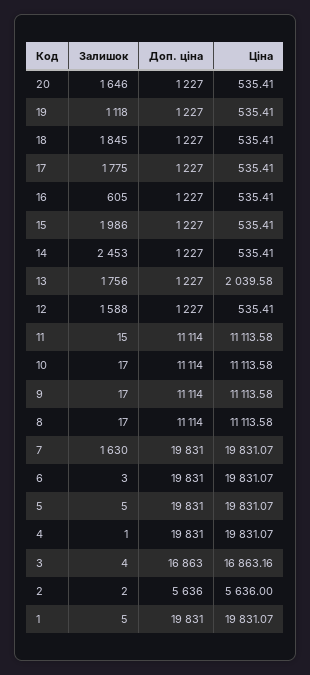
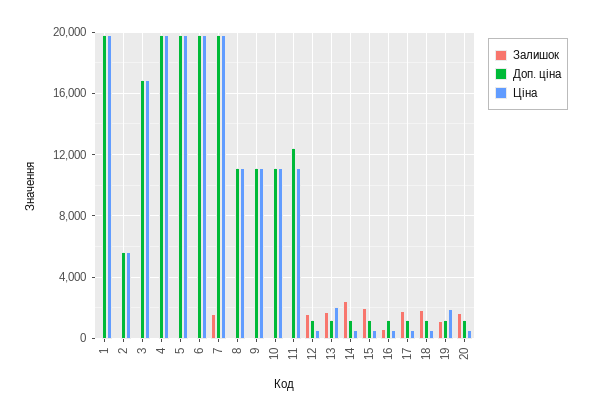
Ціна, 19: 535.41 -> 2000
Доп. ціна, 11: 11114 -> 12500

